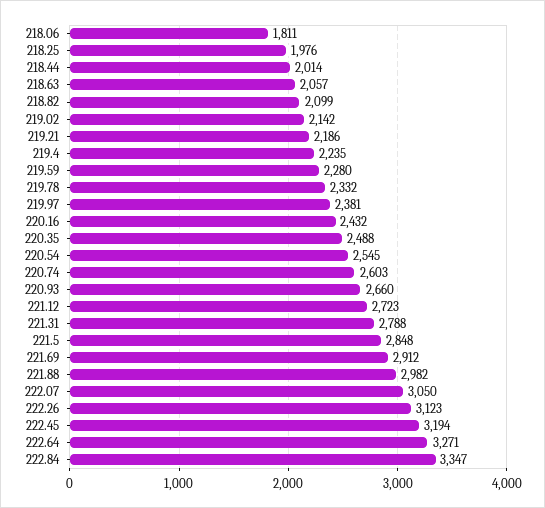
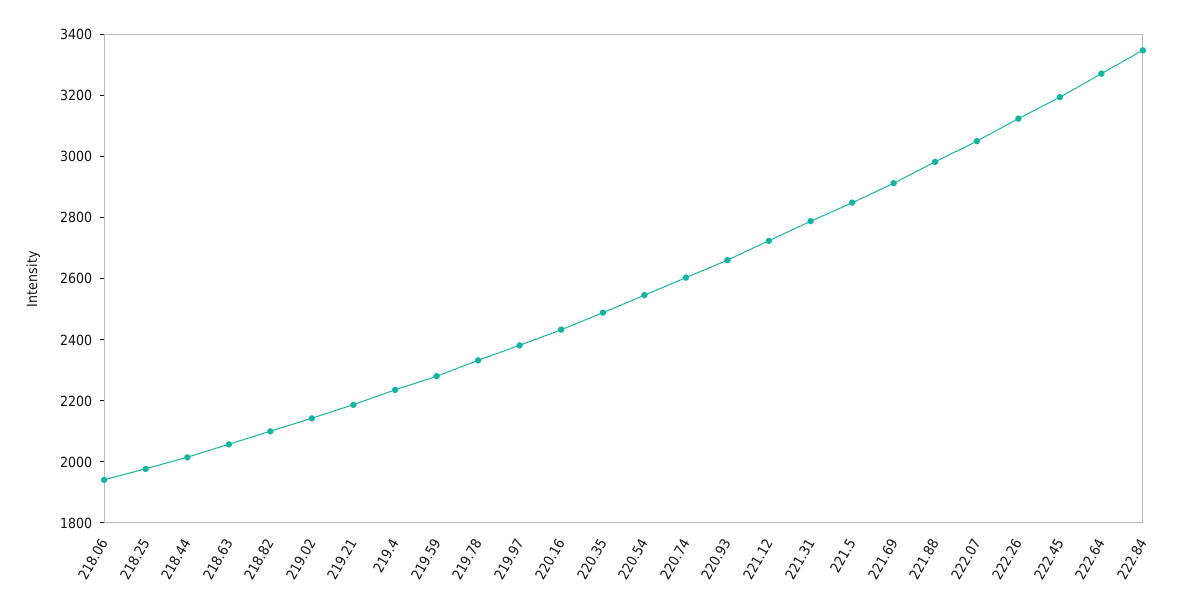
218.06: 1811 -> 1950

